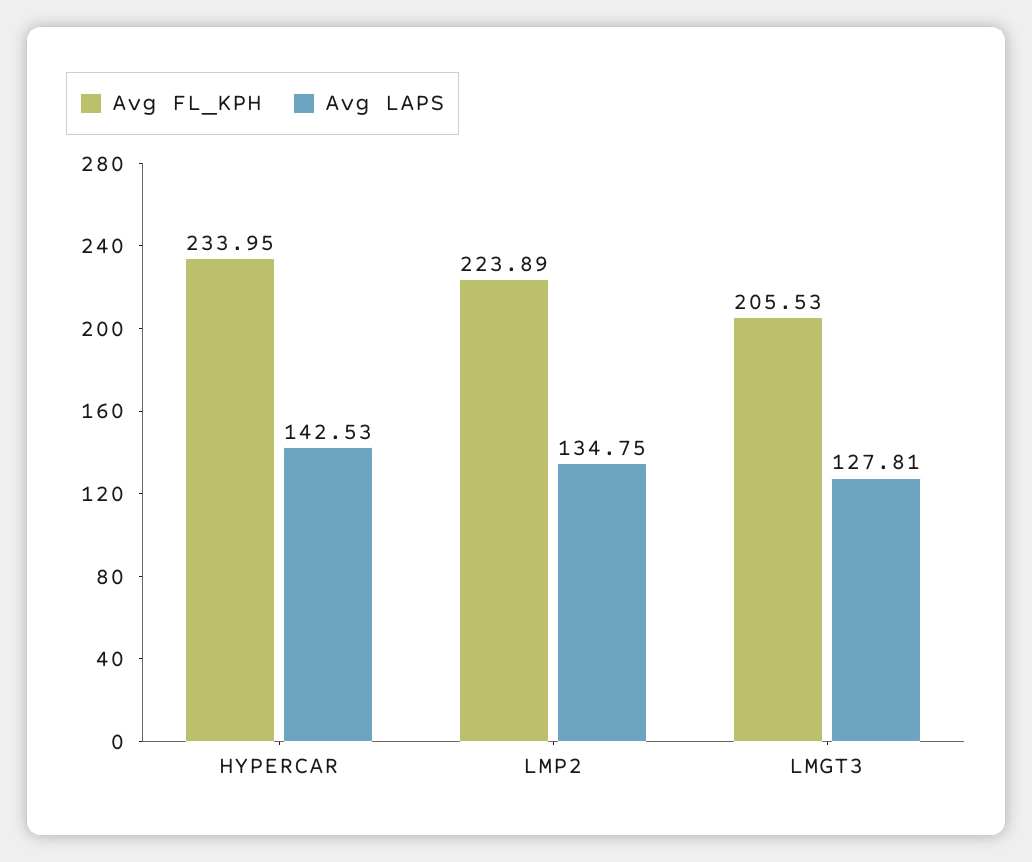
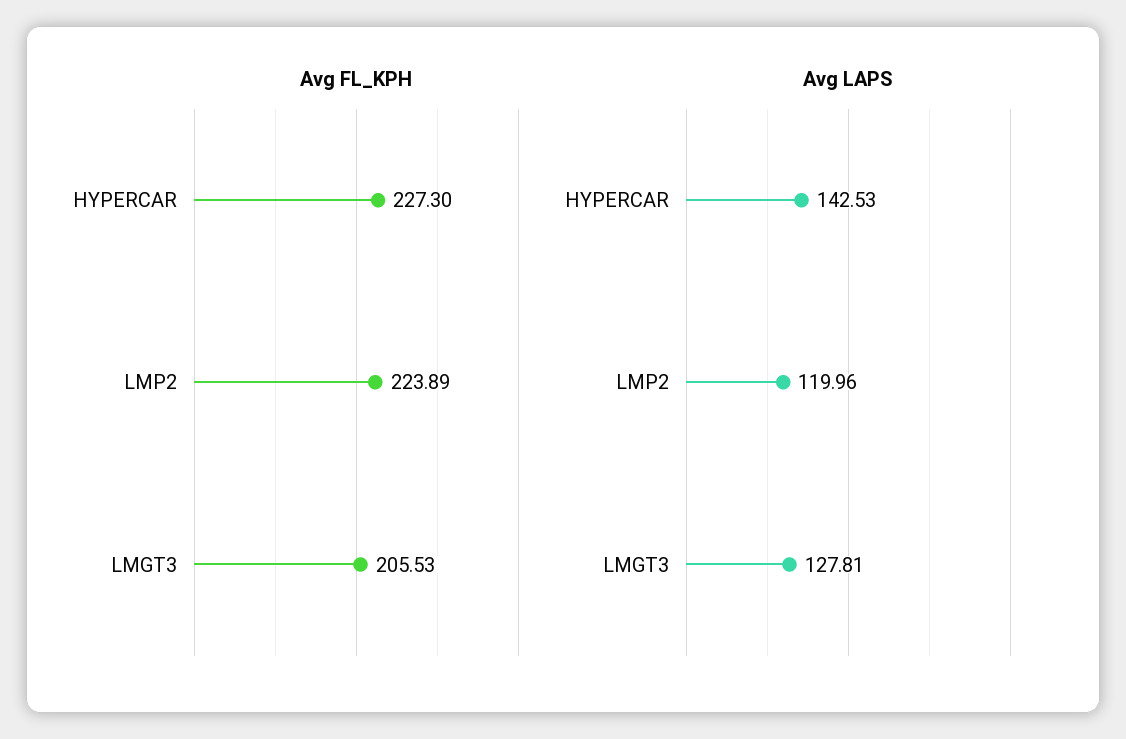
Avg FL_KPH, HYPERCAR: 233.95 -> 227.3
Avg LAPS, LMP2: 134.75 -> 119.96

